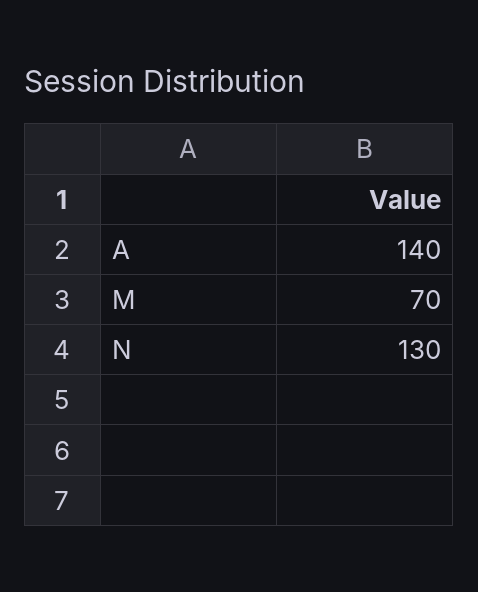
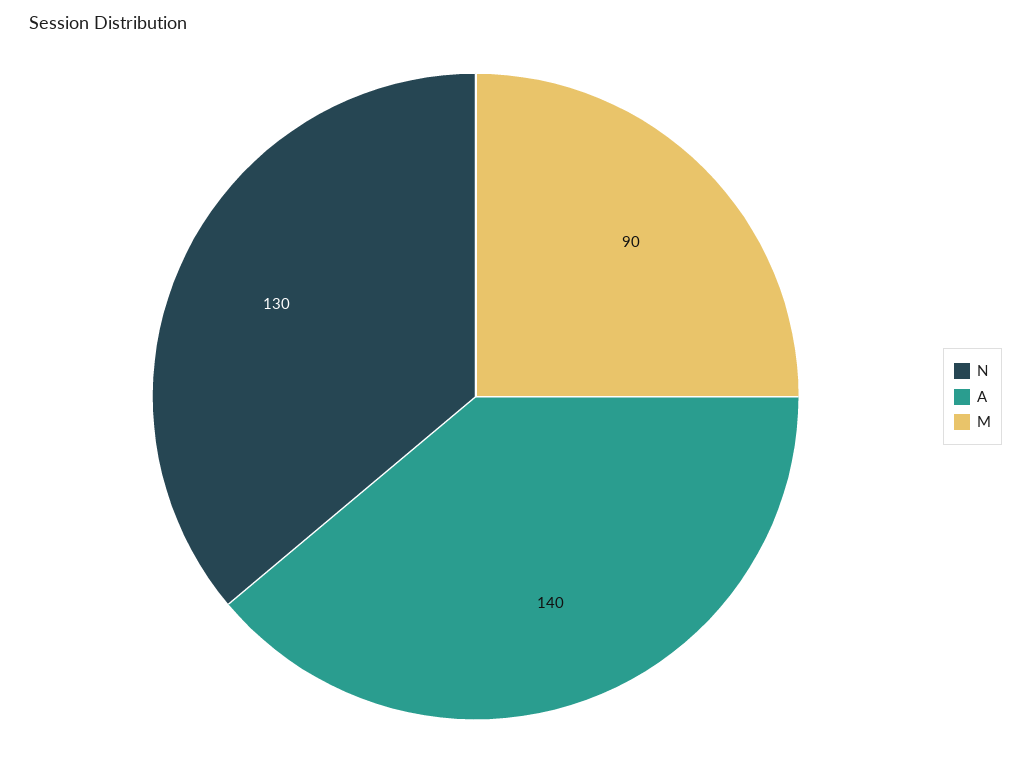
M: 70 -> 90

